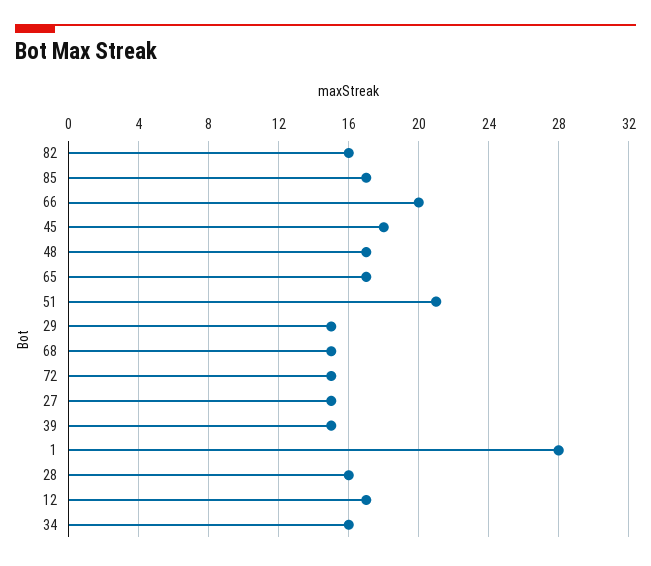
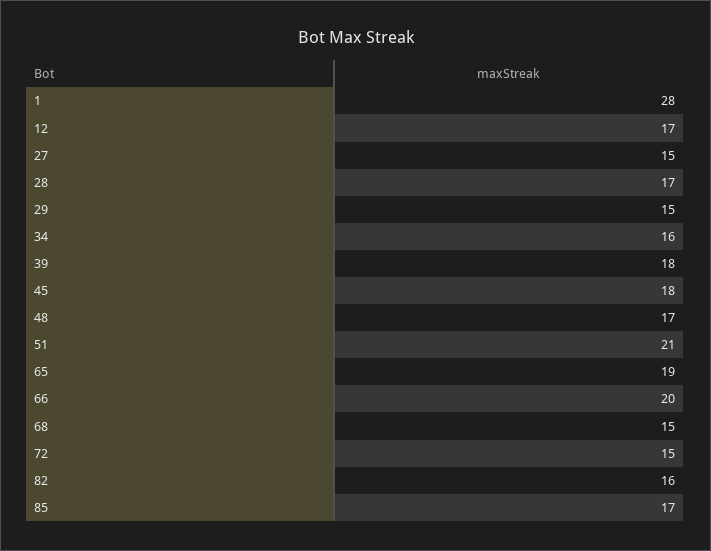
65: 17 -> 19
39: 15 -> 18
28: 16 -> 17

